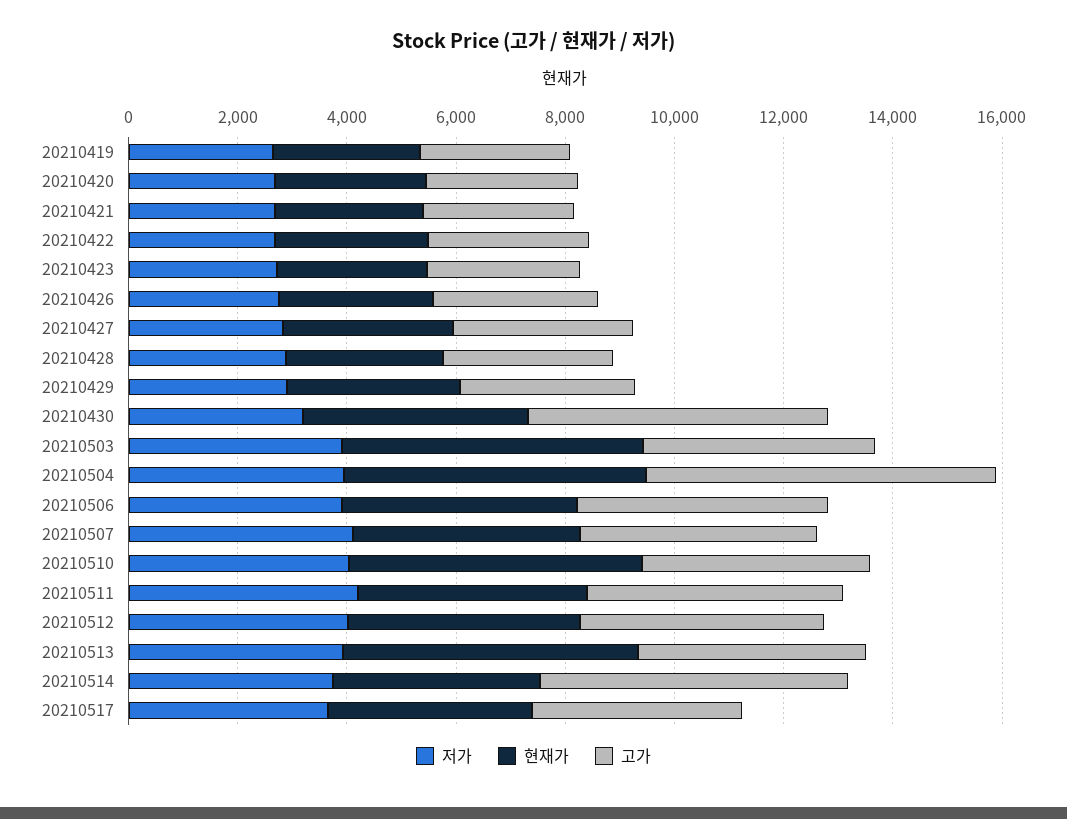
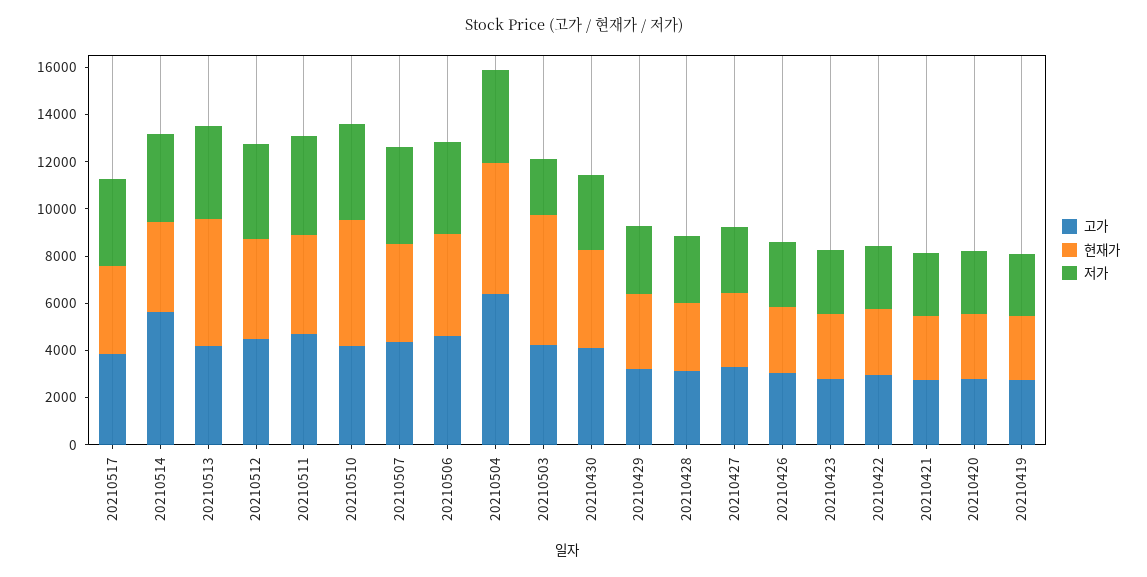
고가, 20210430: 5500 -> 4000
저가, 20210503: 4000 -> 2500

